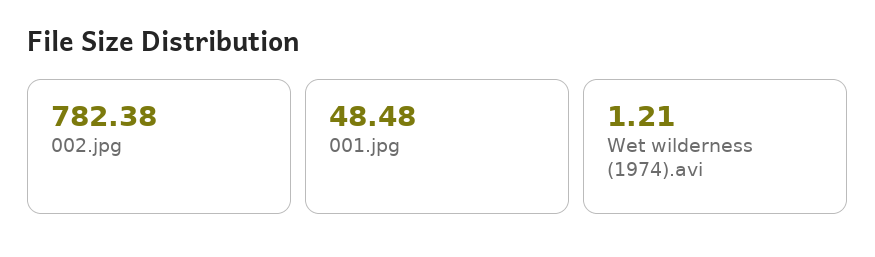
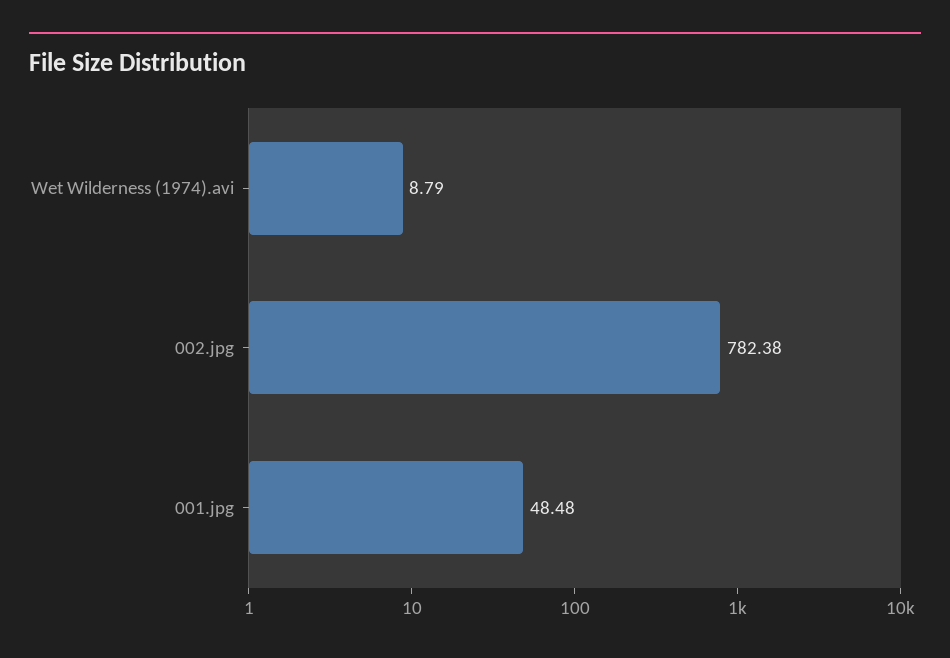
Wet wilderness (1974).avi: 1.21 -> 8.79

